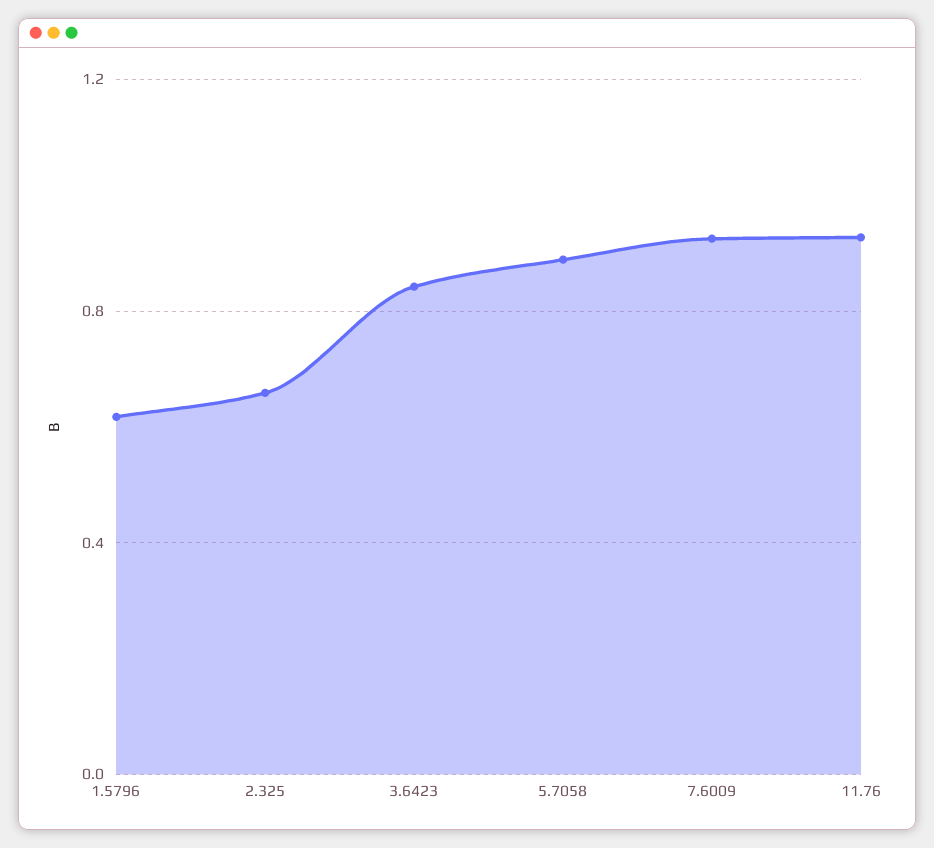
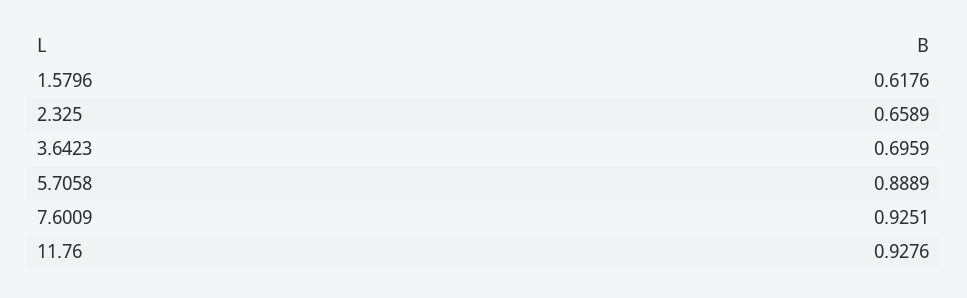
3.6423: 0.85 -> 0.6959

